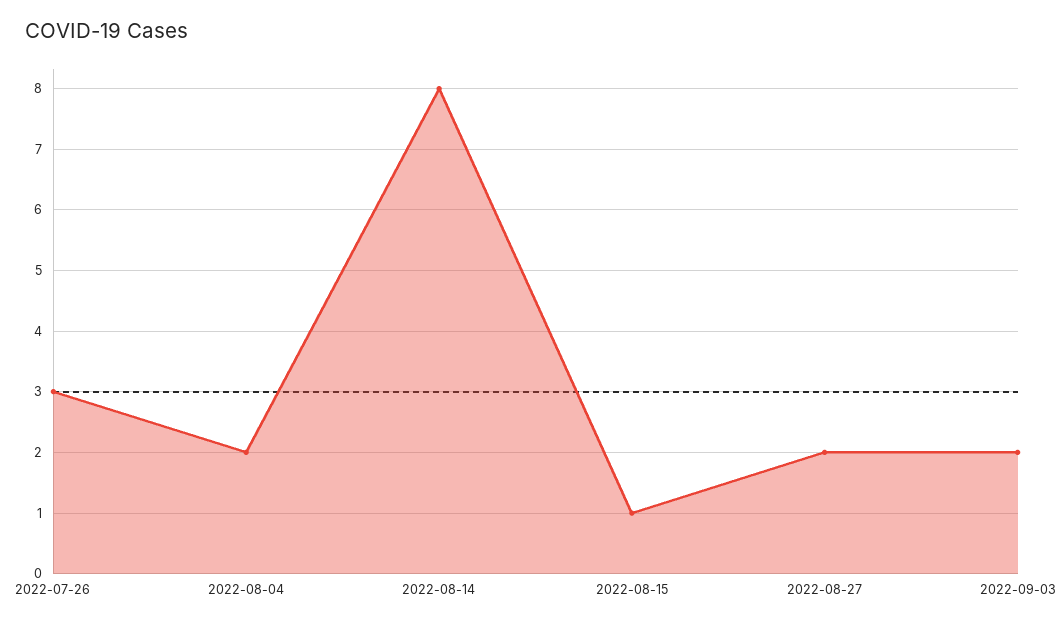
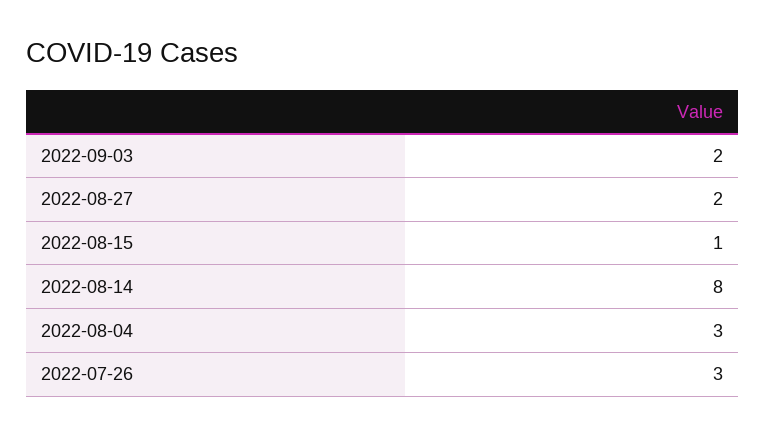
2022-08-04: 2 -> 3

